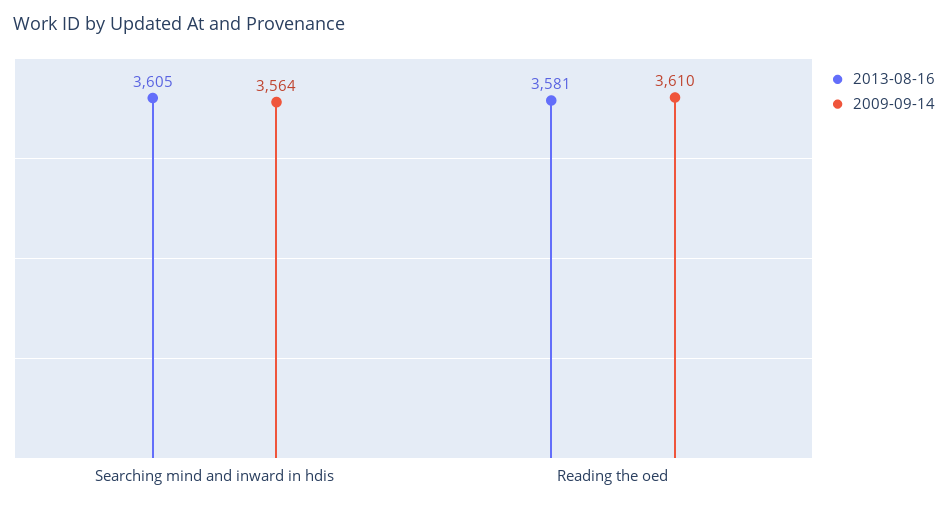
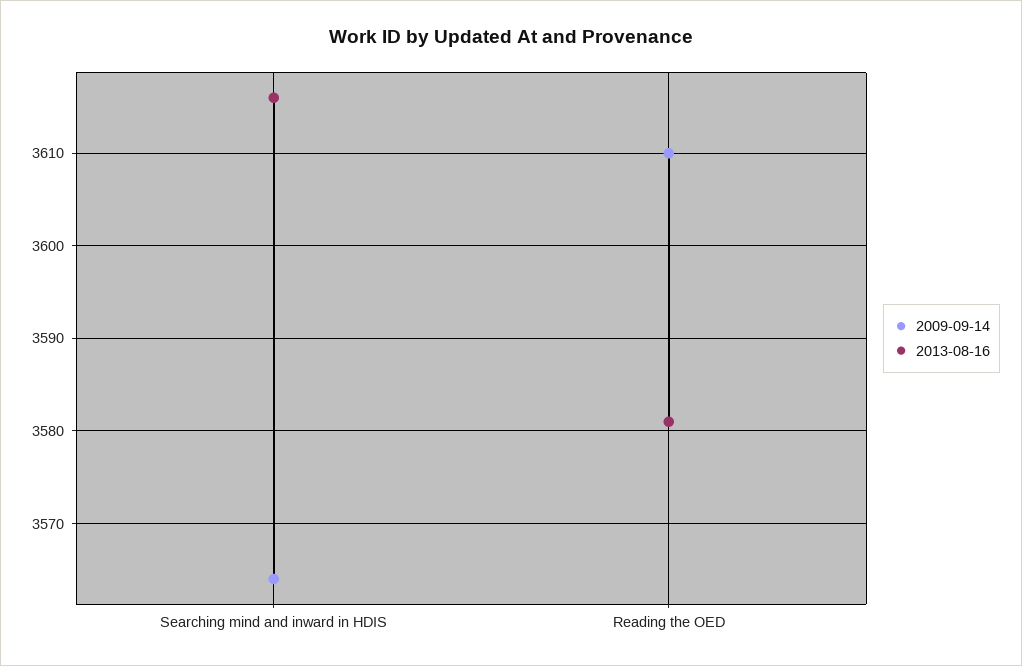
2013-08-16, Searching mind and inward in hdis: 3605 -> 3616

